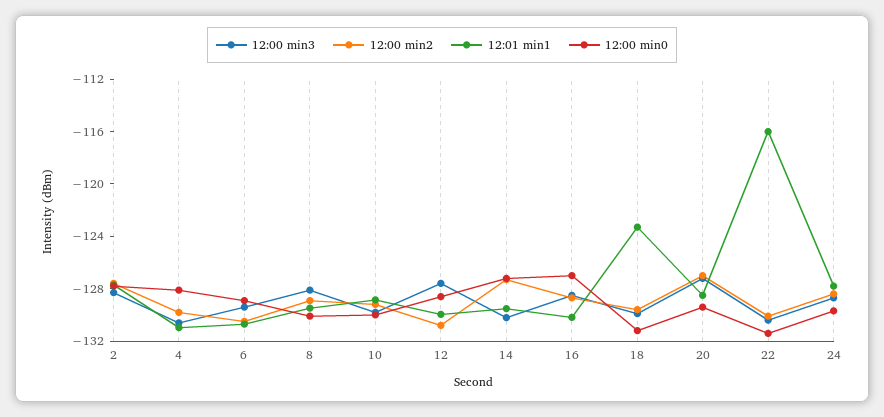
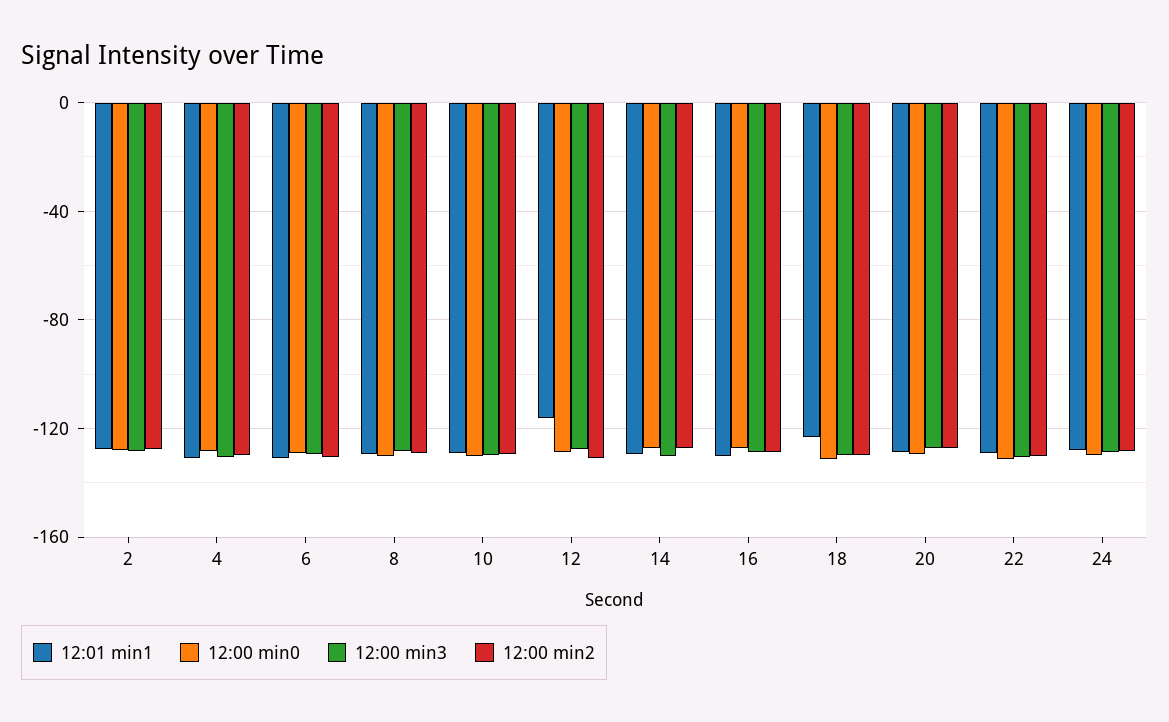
12:01 min1, 12: -130 -> -115
12:01 min1, 22: -116 -> -130

